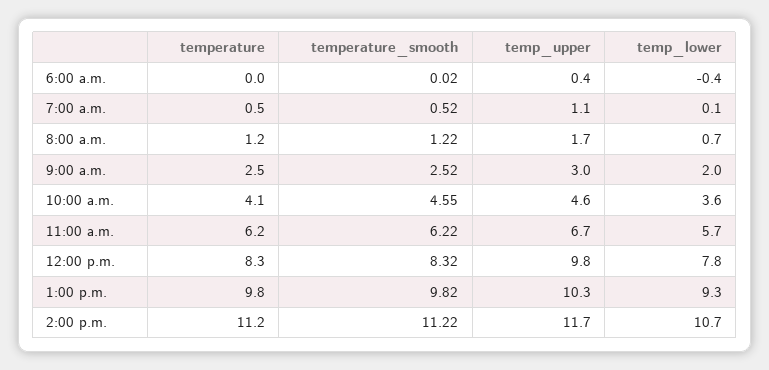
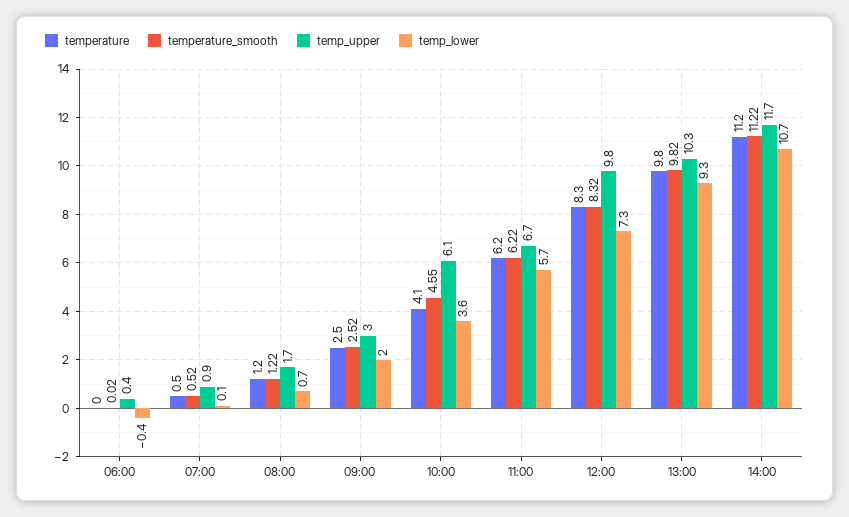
temp_upper, 7:00 a.m.: 1.1 -> 0.9
temp_upper, 10:00 a.m.: 4.6 -> 6.1
temp_lower, 12:00 p.m.: 7.8 -> 7.3

